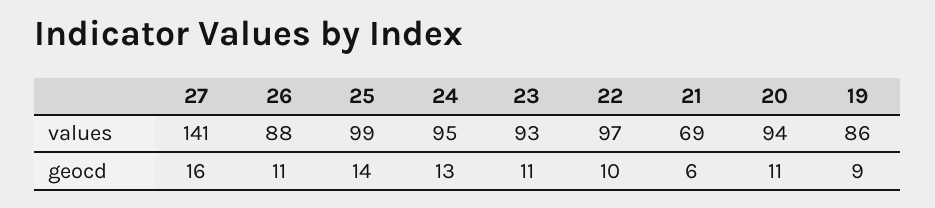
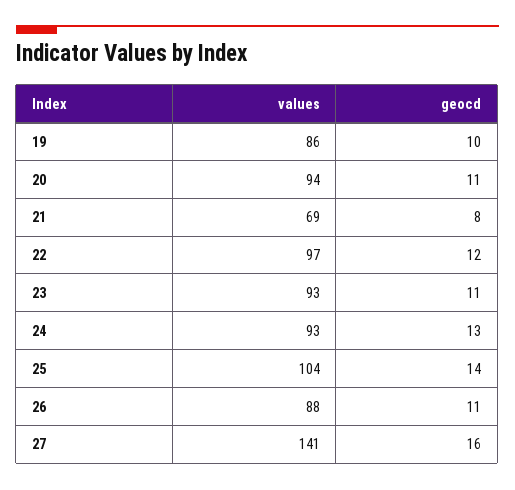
25, values: 99 -> 104
24, values: 95 -> 93
22, geocd: 10 -> 12
21, geocd: 6 -> 8
19, geocd: 9 -> 10

